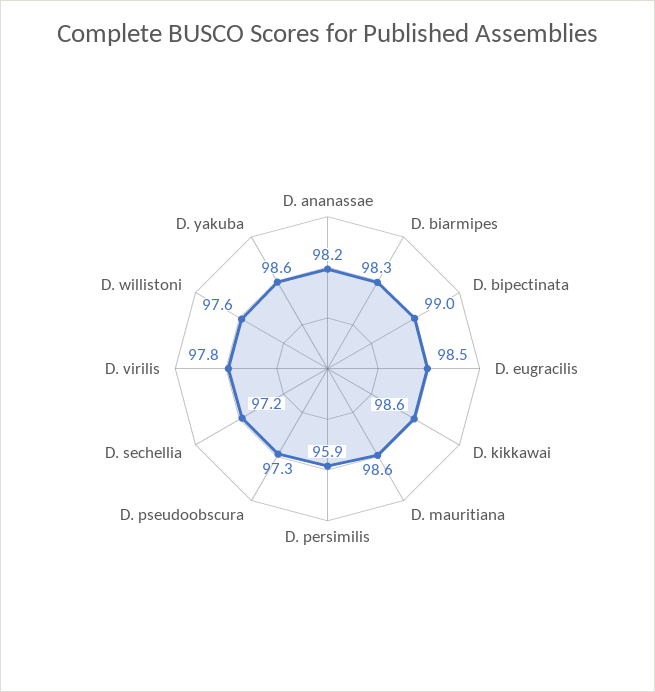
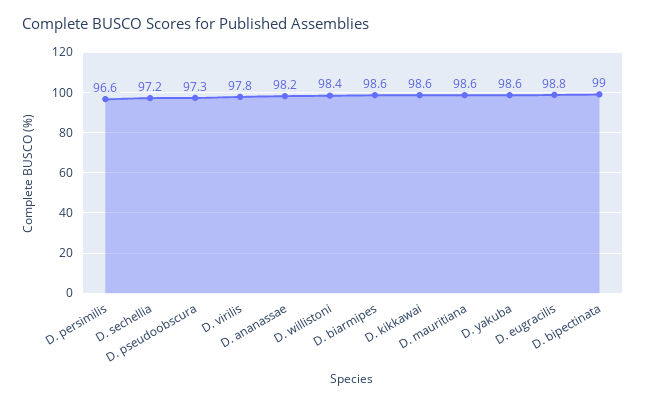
D. biarmipes: 98.3 -> 98.6
D. eugracilis: 98.5 -> 98.8
D. persimilis: 95.9 -> 96.6
D. willistoni: 97.6 -> 98.4

